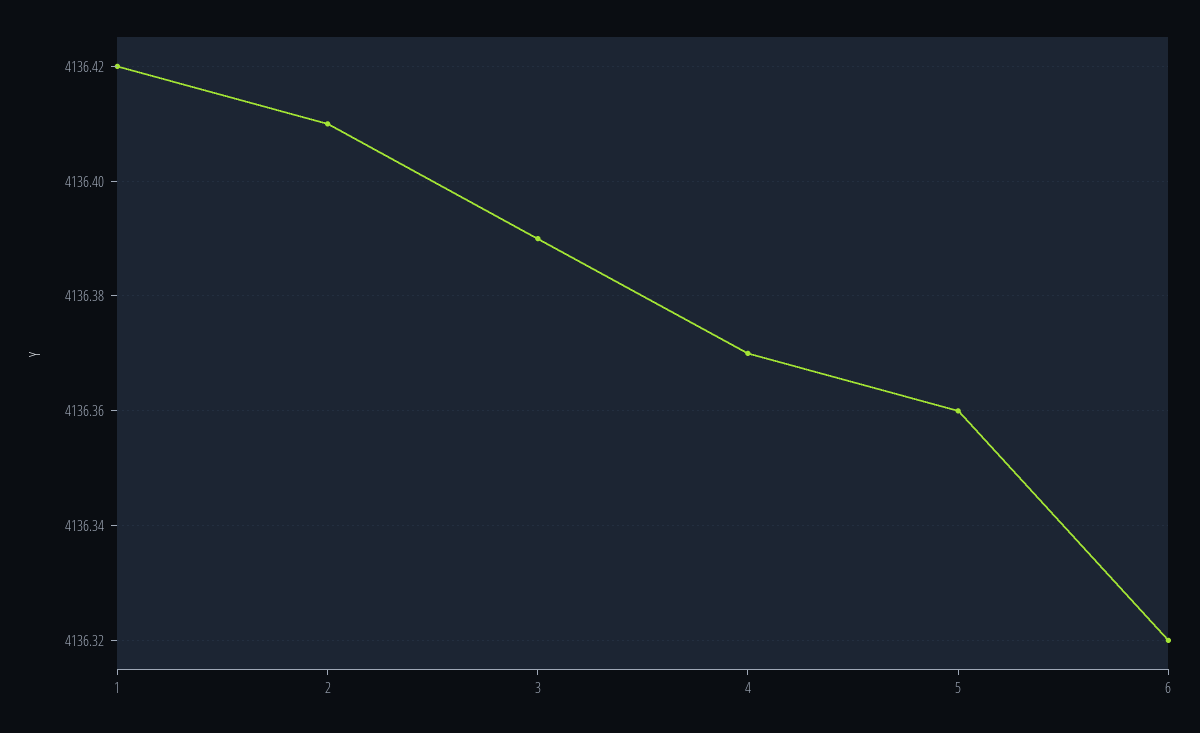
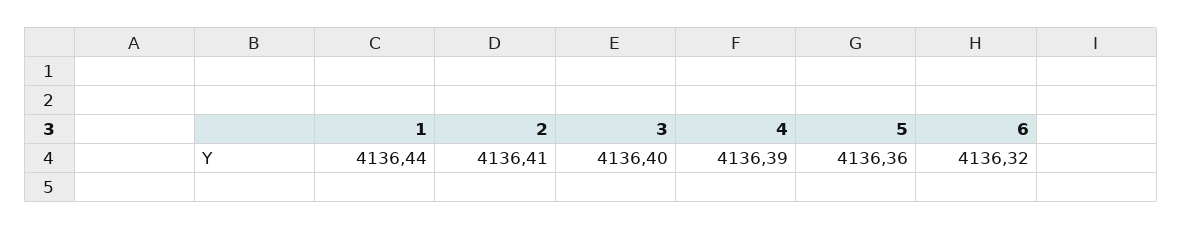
1: 4136.42 -> 4136.44
3: 4136.39 -> 4136.4
4: 4136.37 -> 4136.39

